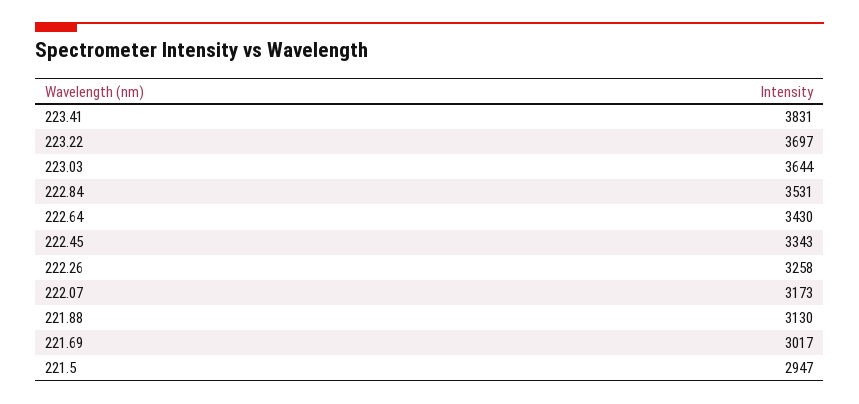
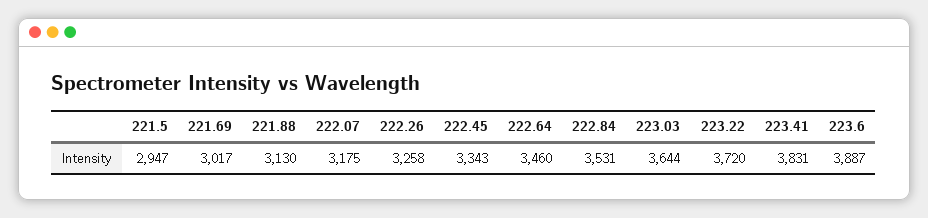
223.22: 3697 -> 3720
222.64: 3430 -> 3460
222.07: 3173 -> 3175
223.6: none -> 3887

